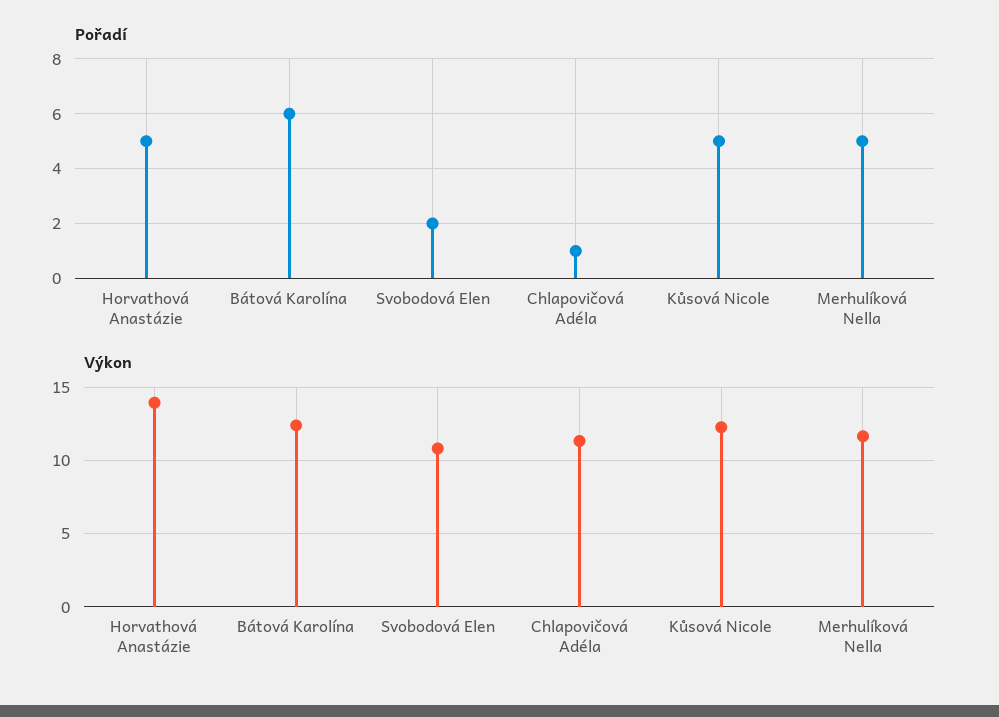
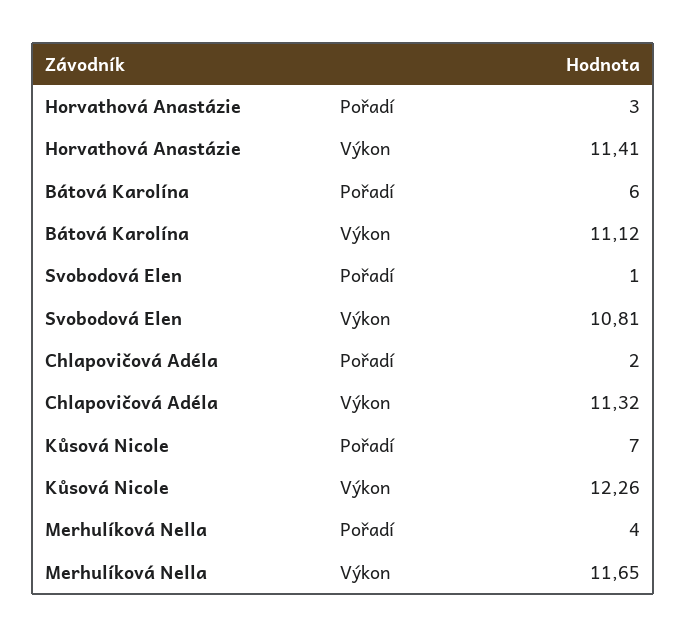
Pořadí, Horvathová Anastázie: 5 -> 3
Pořadí, Svobodová Elen: 2 -> 1
Pořadí, Chlapovičová Adéla: 1 -> 2
Pořadí, Kůsová Nicole: 5 -> 7
Pořadí, Merhulíková Nella: 5 -> 4
Výkon, Horvathová Anastázie: 14 -> 11.41
Výkon, Bátová Karolína: 12.5 -> 11.12

